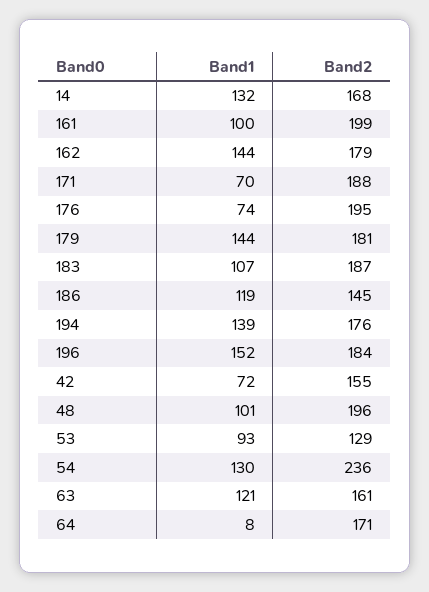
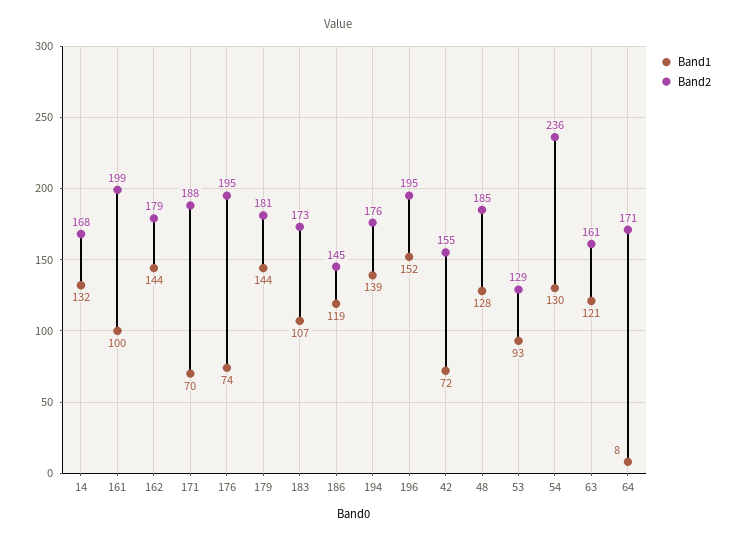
Band2, 183: 187 -> 173
Band2, 196: 184 -> 195
Band1, 48: 101 -> 128
Band2, 48: 196 -> 185

